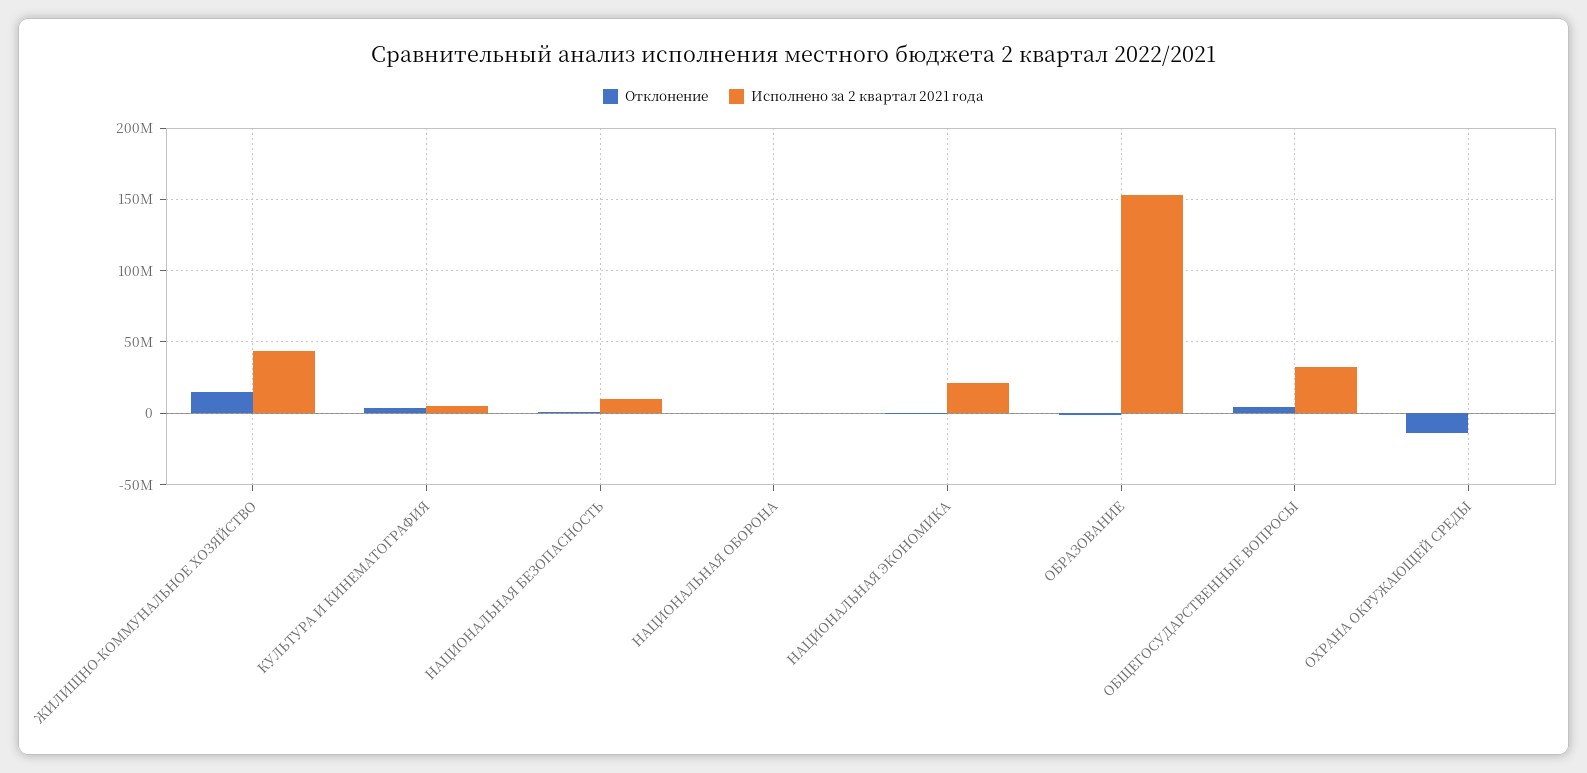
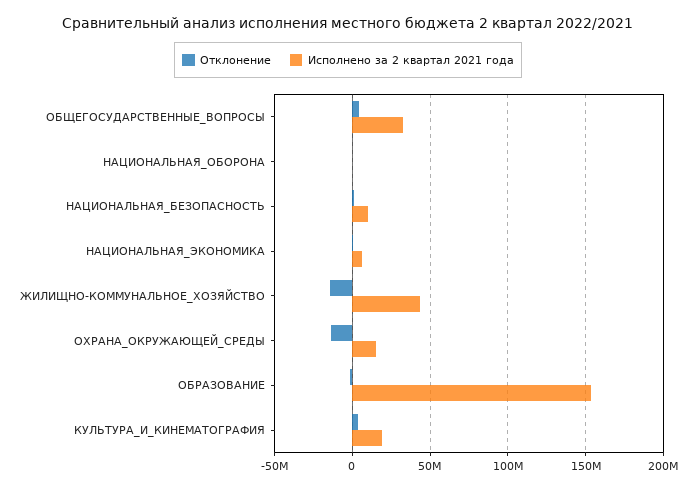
Отклонение, ЖИЛИЩНО-КОММУНАЛЬНОЕ ХОЗЯЙСТВО: 15000000 -> -15000000
Исполнено за 2 квартал 2021 года, КУЛЬТУРА И КИНЕМАТОГРАФИЯ: 5000000 -> 20000000
Исполнено за 2 квартал 2021 года, НАЦИОНАЛЬНАЯ ЭКОНОМИКА: 20000000 -> 5000000
Исполнено за 2 квартал 2021 года, ОХРАНА ОКРУЖАЮЩЕЙ СРЕДЫ: 0 -> 15000000

